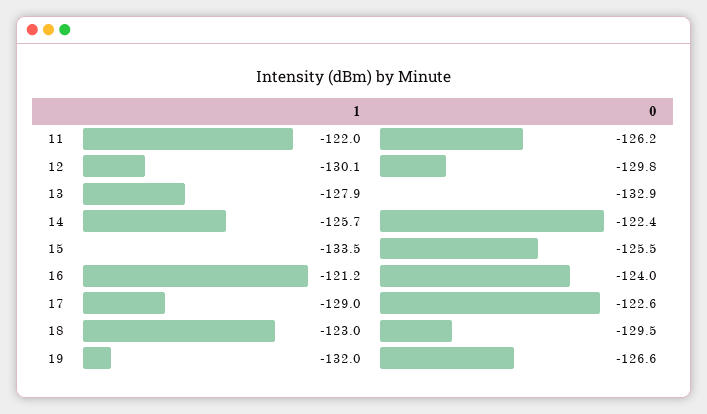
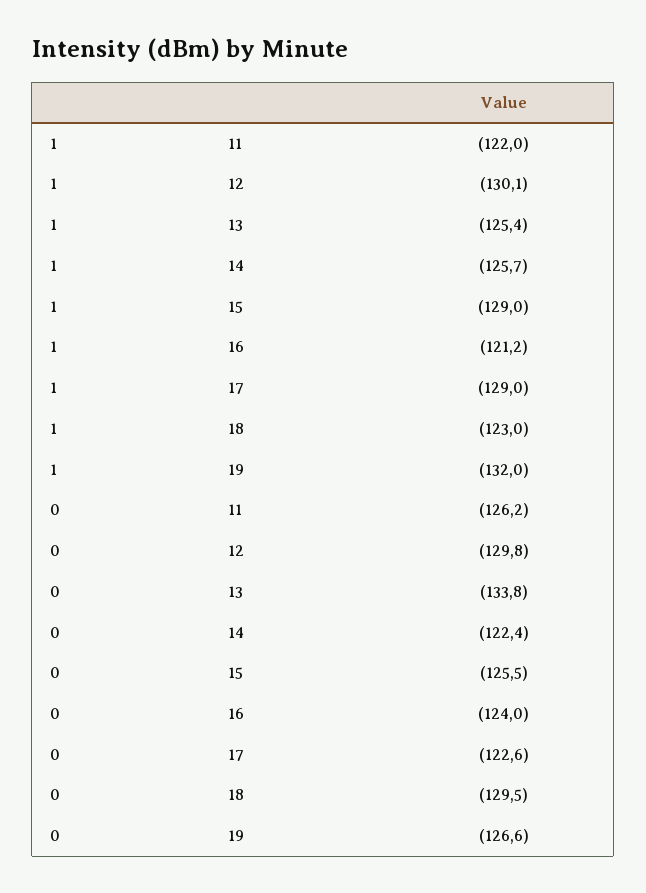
1, 13: -127.9 -> -125.4
0, 13: -132.9 -> -133.8
1, 15: -133.5 -> -129

